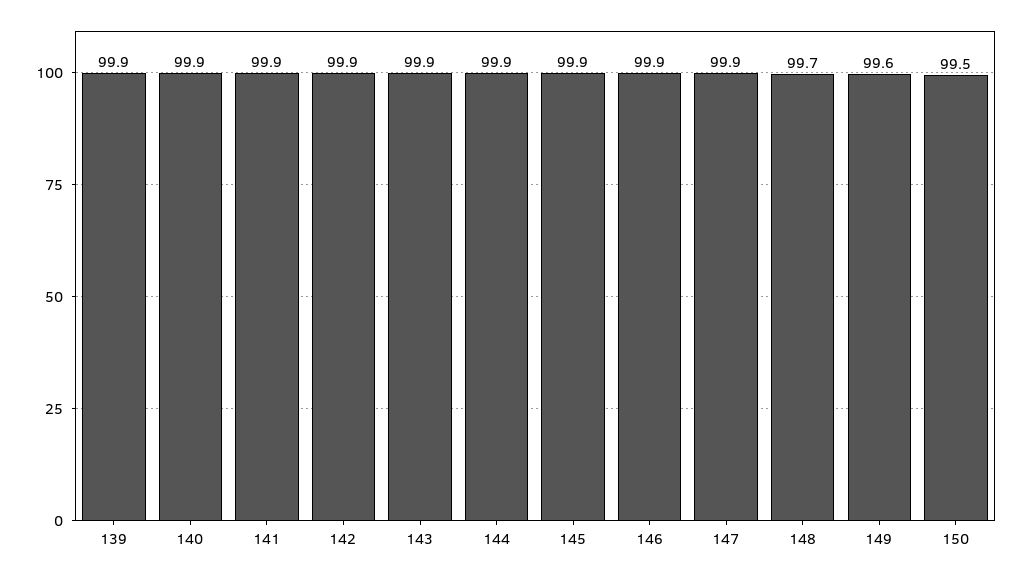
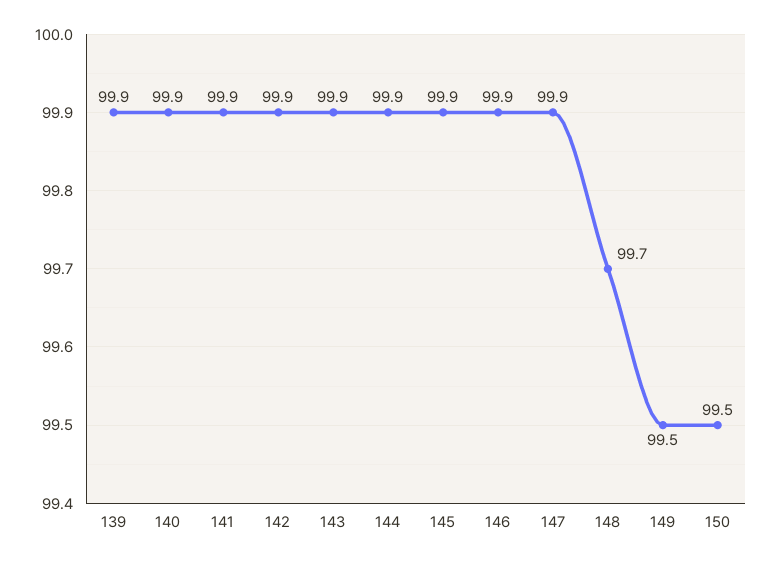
149: 99.6 -> 99.5

